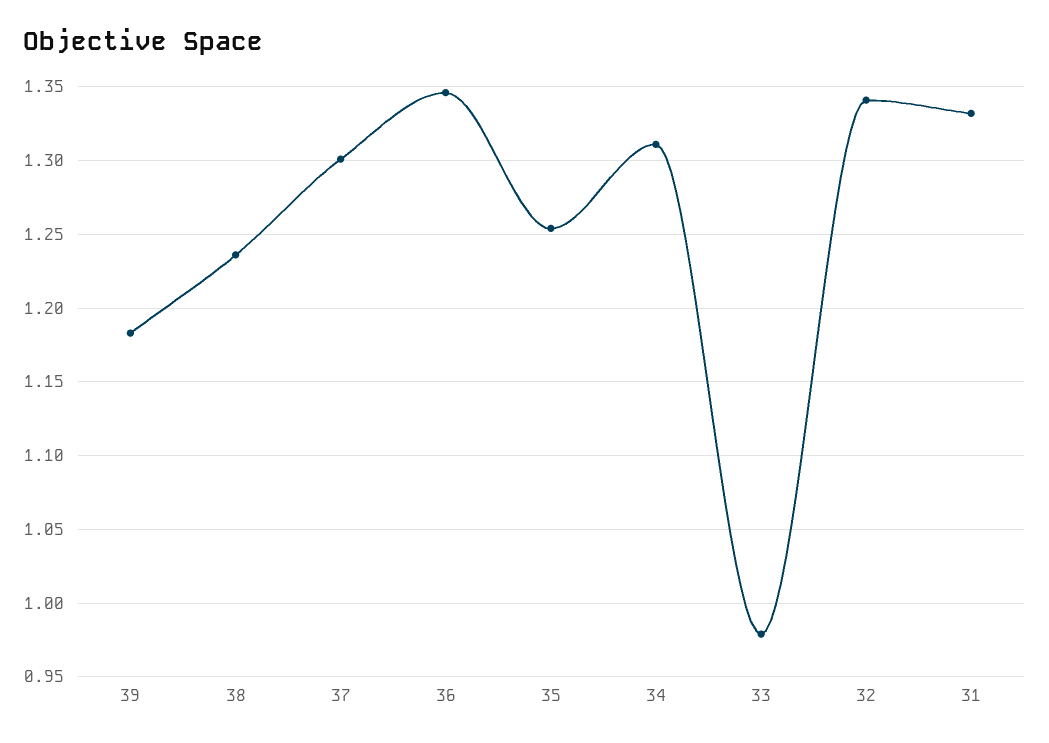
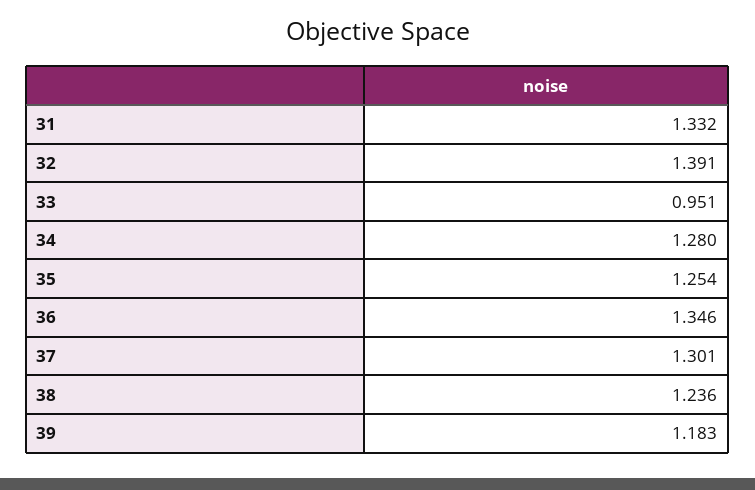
34: 1.31 -> 1.28
33: 0.98 -> 0.951
32: 1.34 -> 1.391

